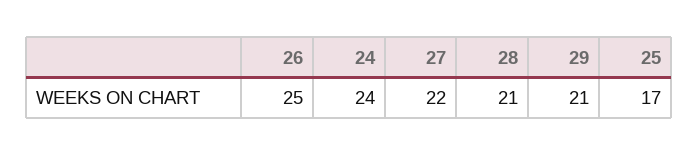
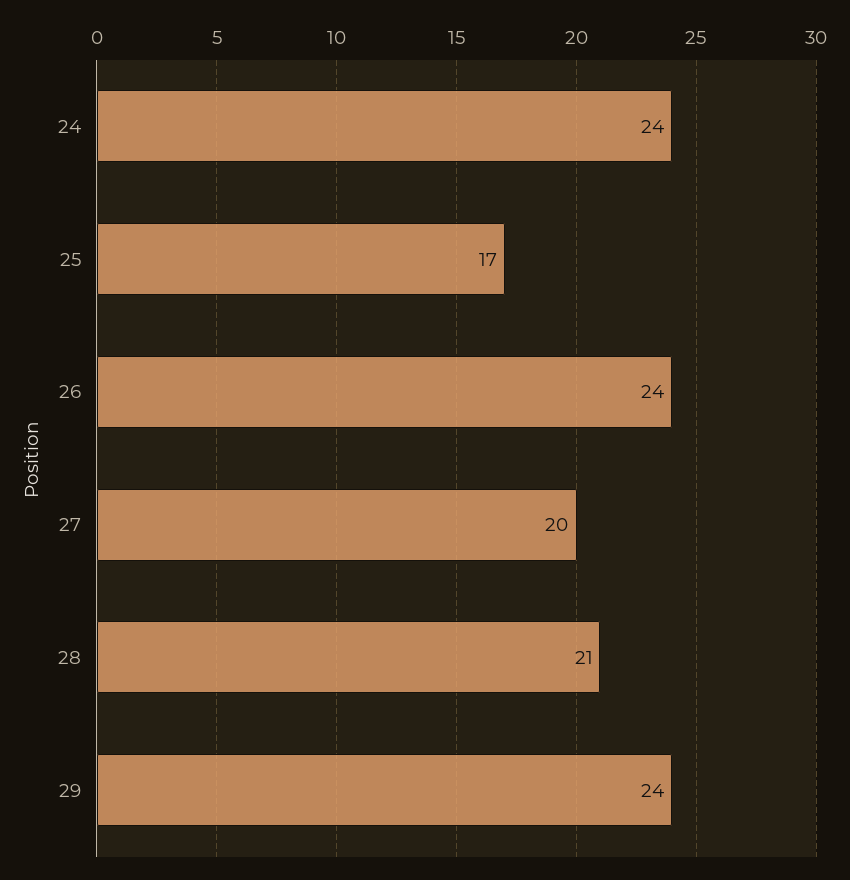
26: 25 -> 24
27: 22 -> 20
29: 21 -> 24

